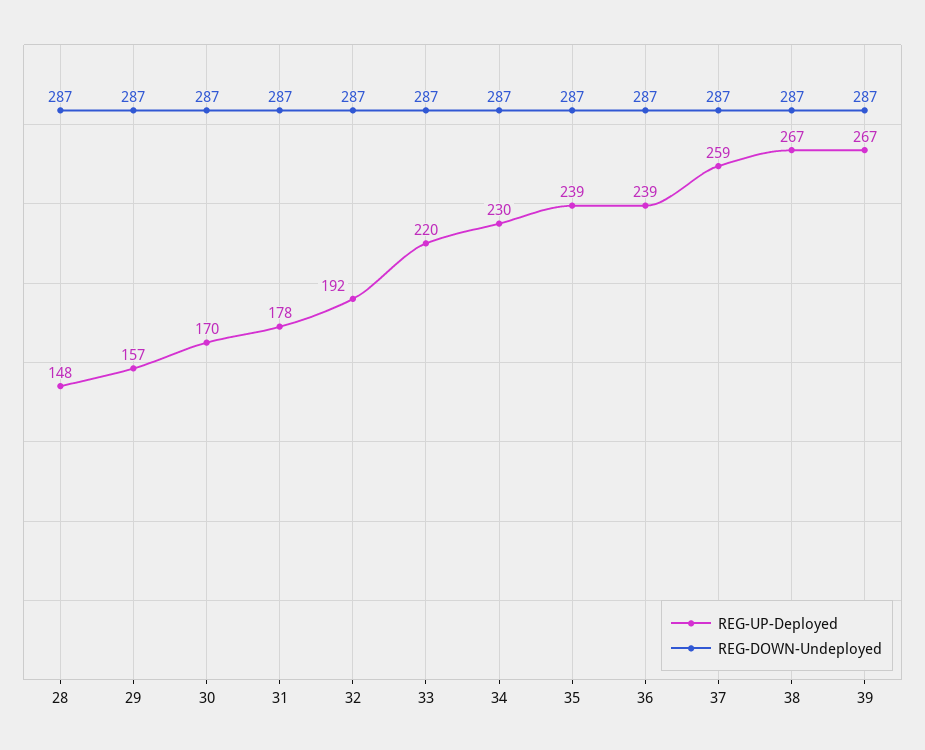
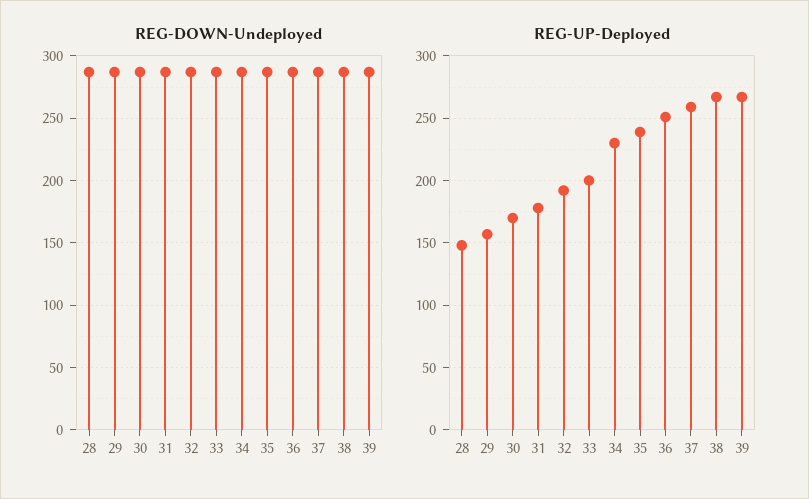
REG-UP-Deployed, 33: 220 -> 200
REG-UP-Deployed, 36: 239 -> 250

